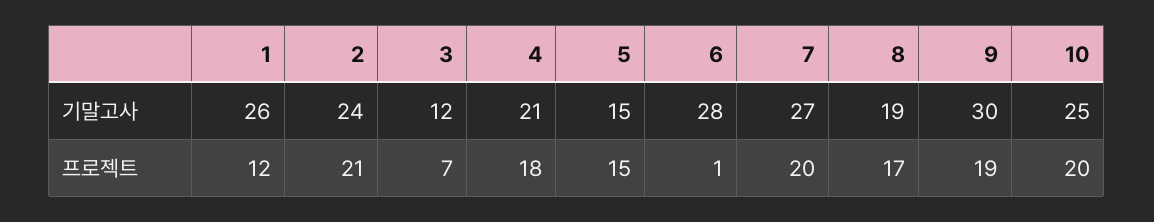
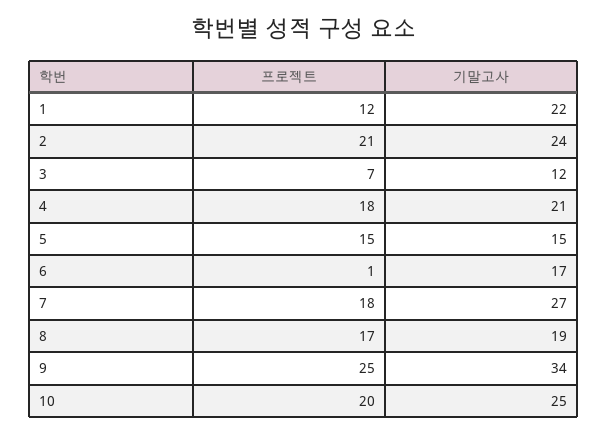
1, 기말고사: 26 -> 22
6, 기말고사: 28 -> 17
9, 기말고사: 30 -> 34
7, 프로젝트: 20 -> 18
9, 프로젝트: 19 -> 25

